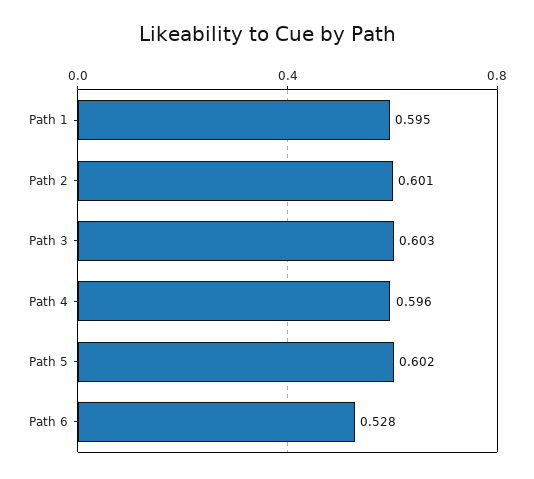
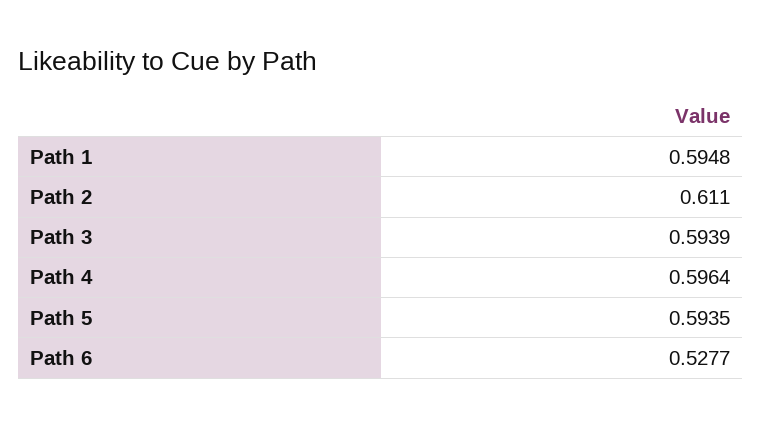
Path 2: 0.601 -> 0.611
Path 3: 0.603 -> 0.5939
Path 5: 0.602 -> 0.5935

